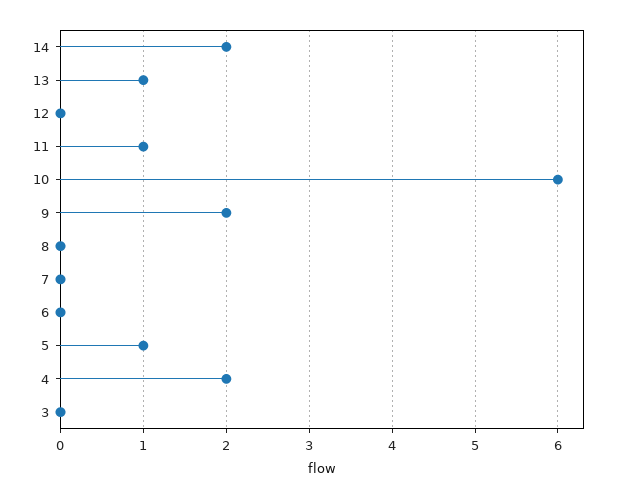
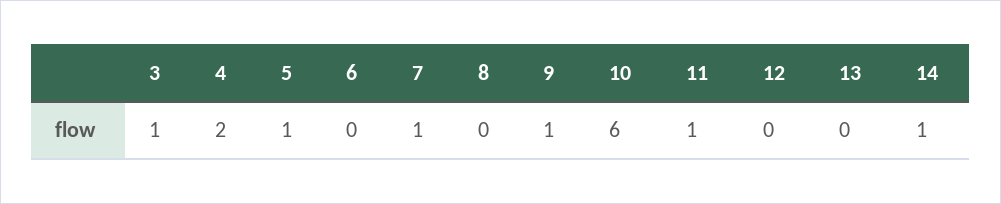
14: 2 -> 1
13: 1 -> 0
9: 2 -> 1
7: 0 -> 1
3: 0 -> 1

